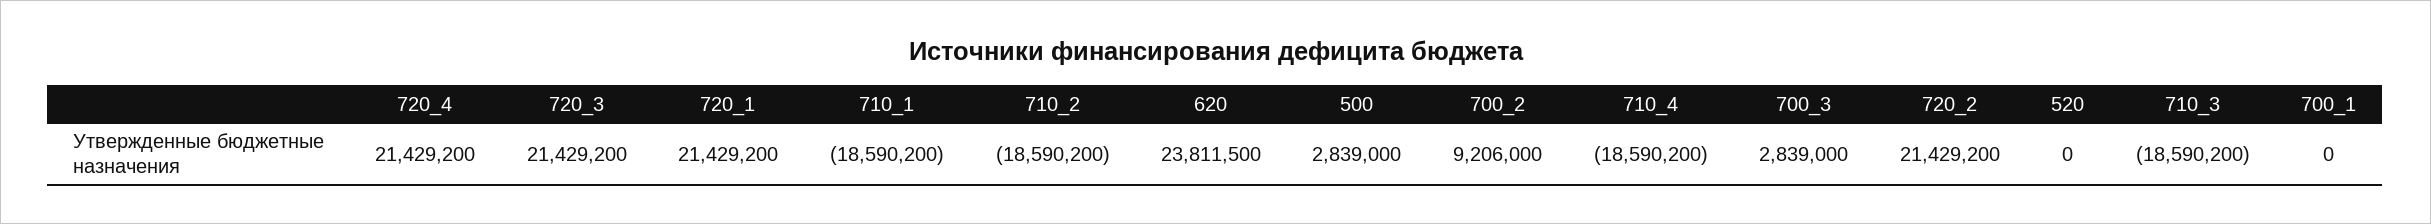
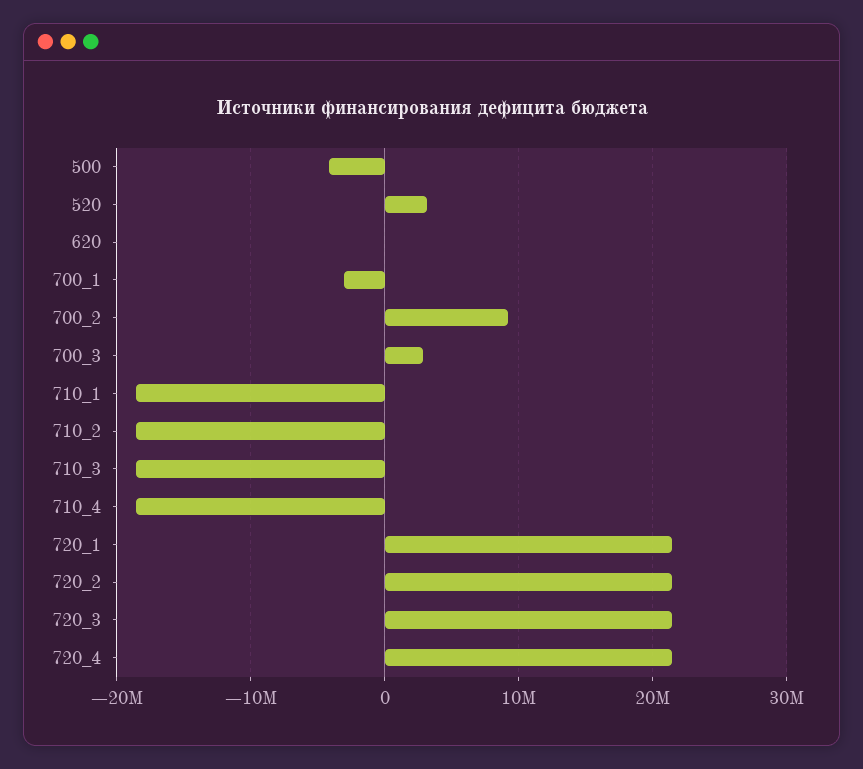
620: 23811500 -> 0
500: 2839000 -> -4000000
520: 0 -> 3000000
700_1: 0 -> -3000000

